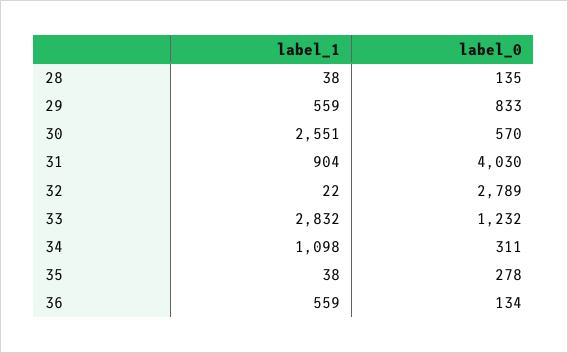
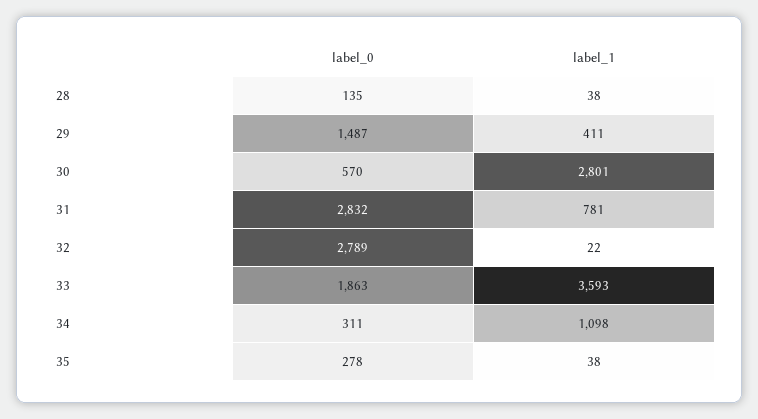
label_1, 29: 559 -> 411
label_0, 29: 833 -> 1487
label_1, 30: 2551 -> 2801
label_1, 31: 904 -> 781
label_0, 31: 4030 -> 2832
label_1, 33: 2832 -> 3593
label_0, 33: 1232 -> 1863
label_1, 36: 559 -> none
label_0, 36: 134 -> none

